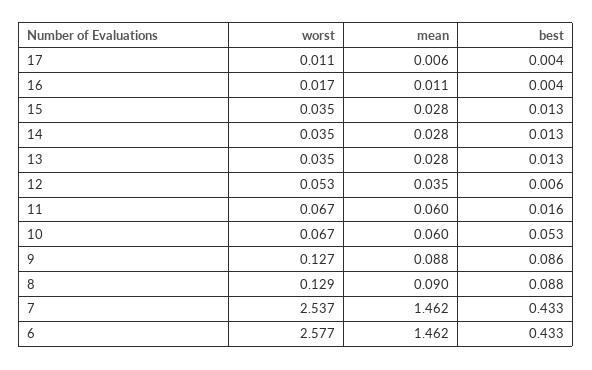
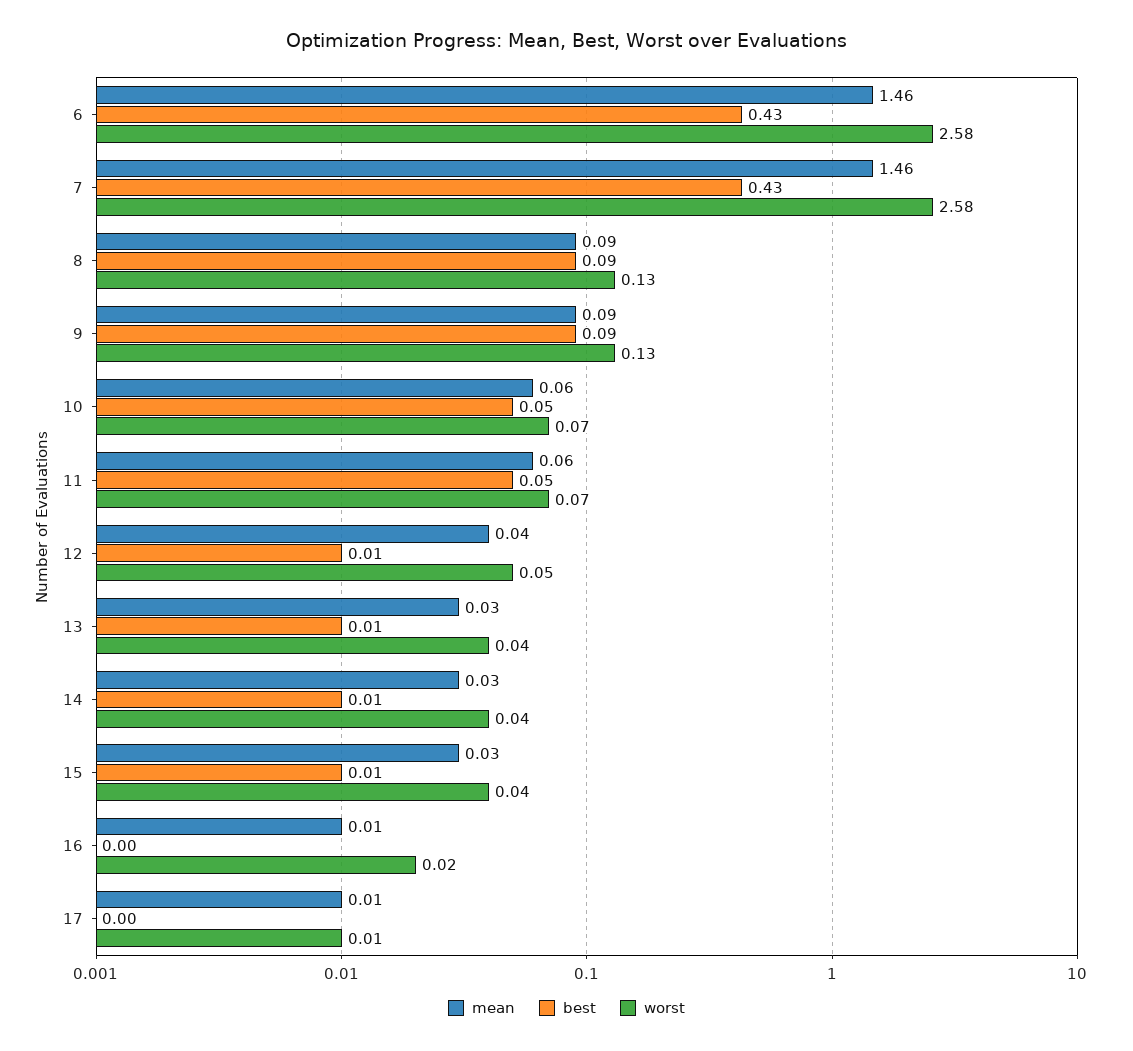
best, 11: 0.016 -> 0.05
worst, 7: 2.537 -> 2.58

